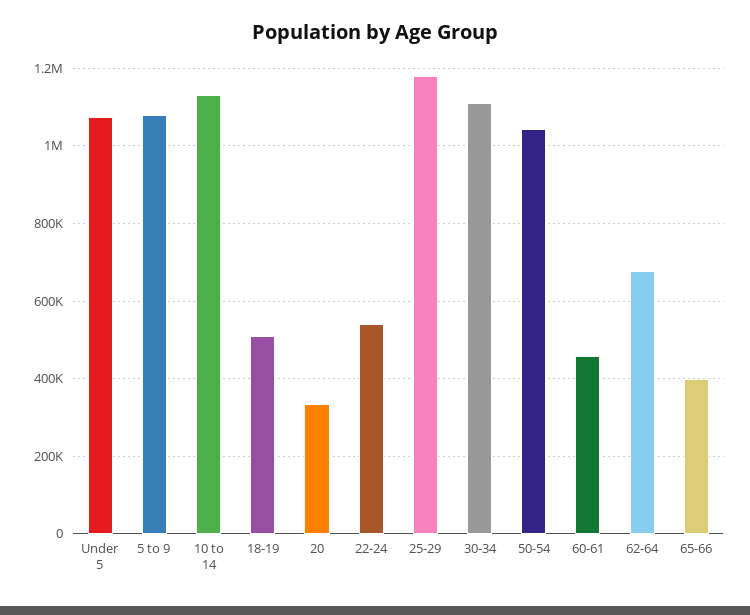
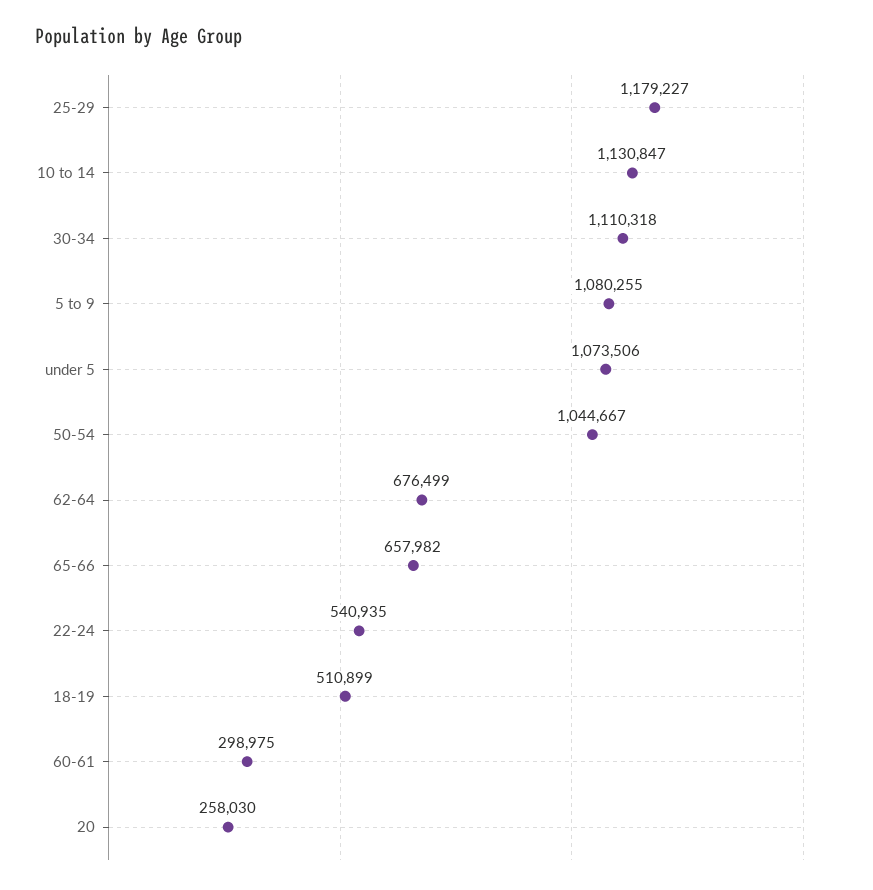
20: 340000 -> 258030
60-61: 460000 -> 298975
65-66: 400000 -> 657982

